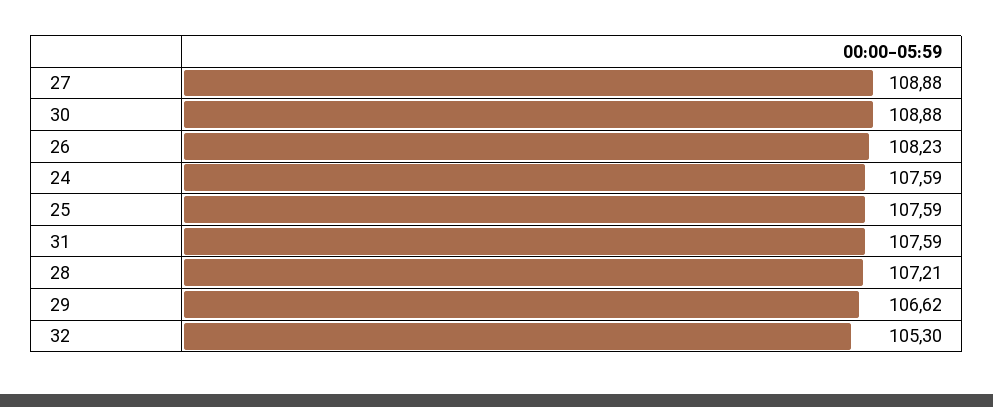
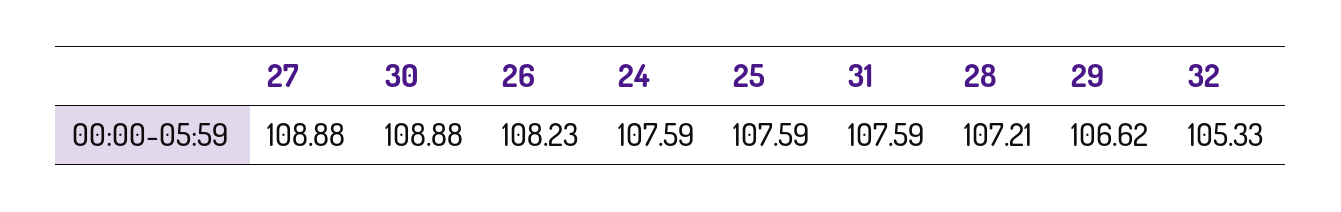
32: 105.3 -> 105.33

